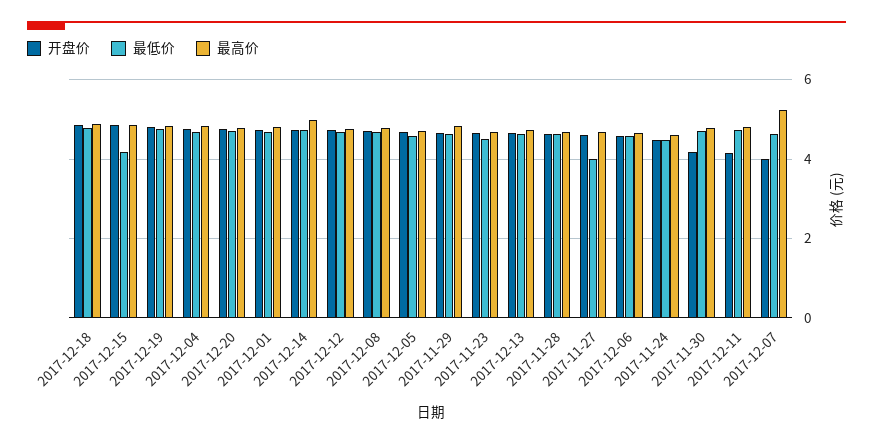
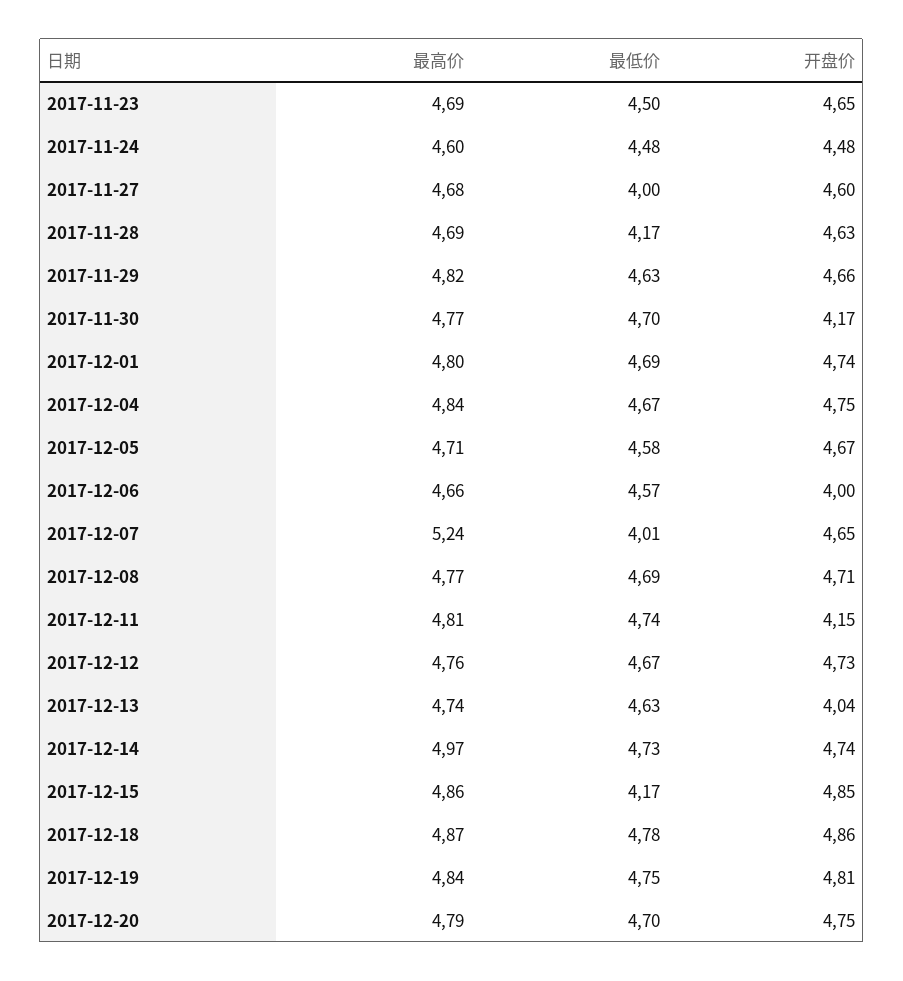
开盘价, 2017-12-13: 4.6 -> 4.04
最低价, 2017-11-28: 4.6 -> 4.17
开盘价, 2017-12-06: 4.6 -> 4
开盘价, 2017-12-07: 4 -> 4.65
最低价, 2017-12-07: 4.6 -> 4.01

